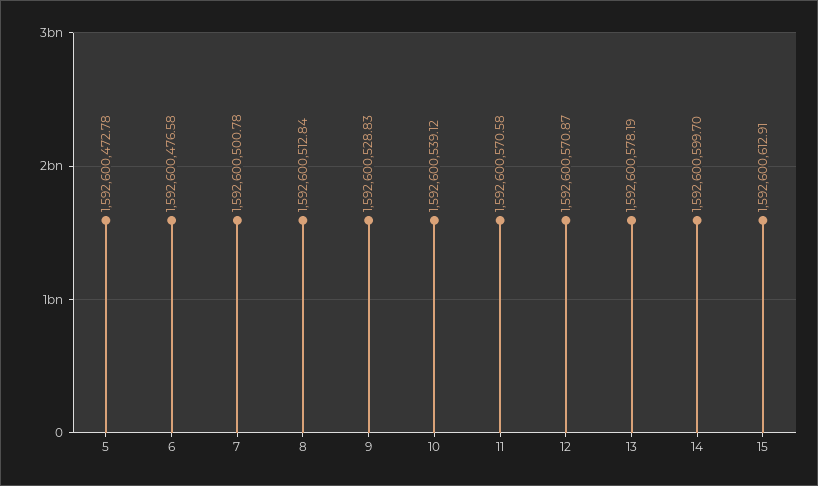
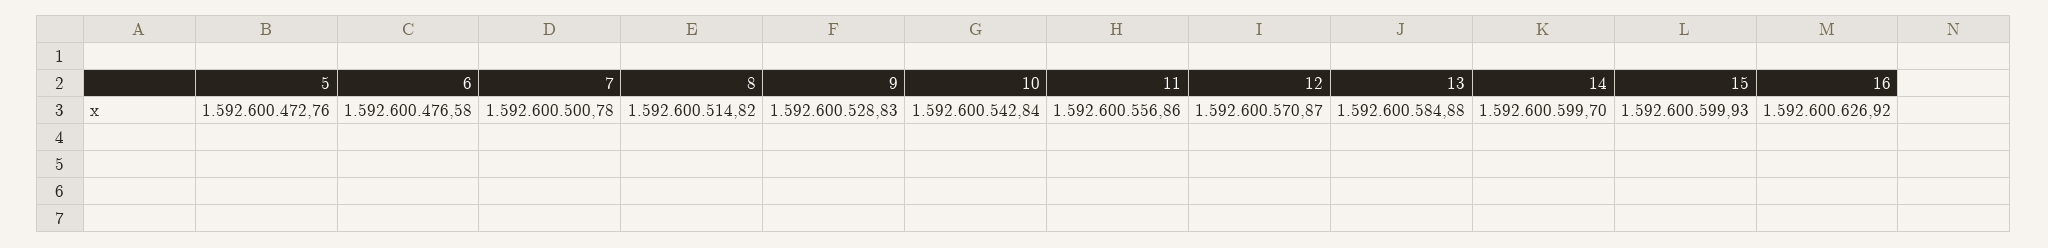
5: 1592600472.78 -> 1592600472.76
8: 1592600512.84 -> 1592600514.82
10: 1592600539.12 -> 1592600542.84
11: 1592600570.58 -> 1592600556.86
13: 1592600578.19 -> 1592600584.88
15: 1592600612.91 -> 1592600599.93
16: none -> 1592600626.92

